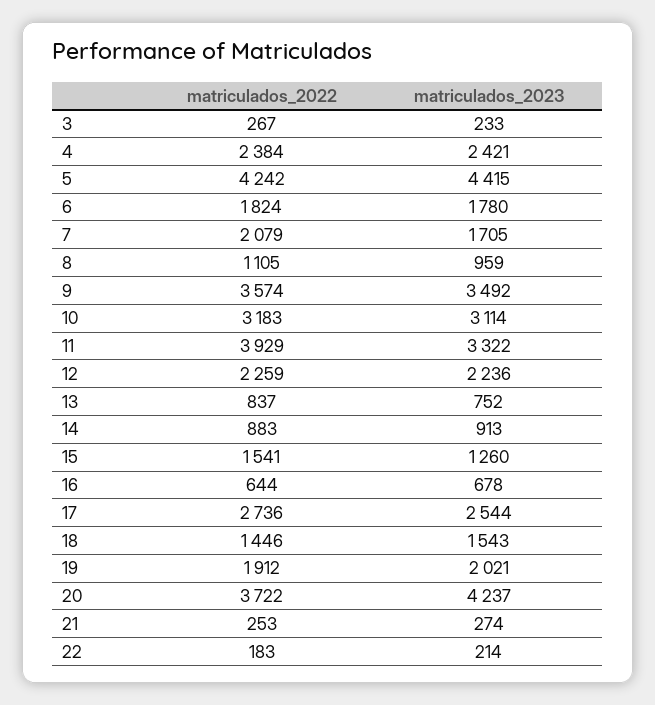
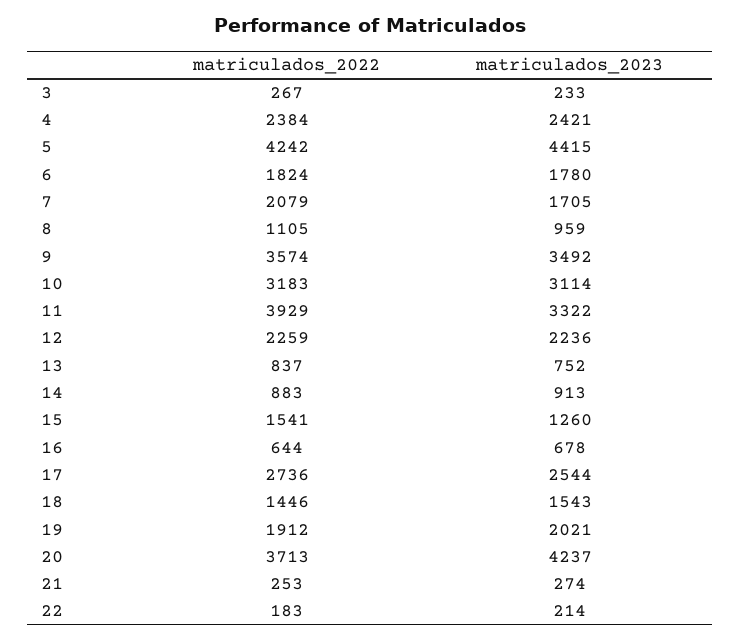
matriculados_2022, 20: 3722 -> 3713

